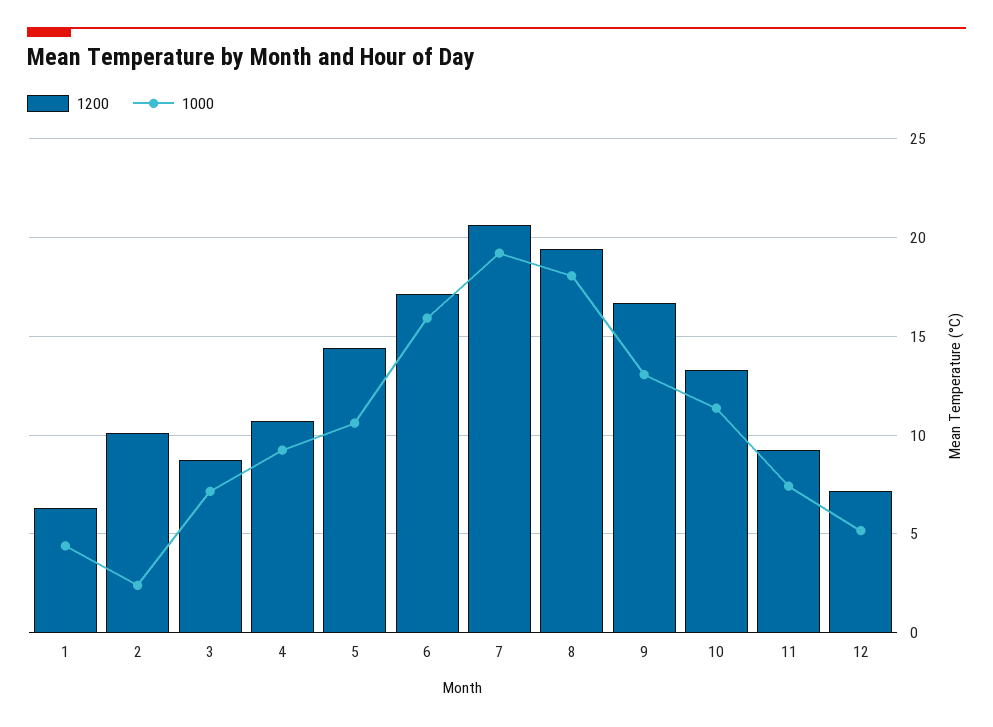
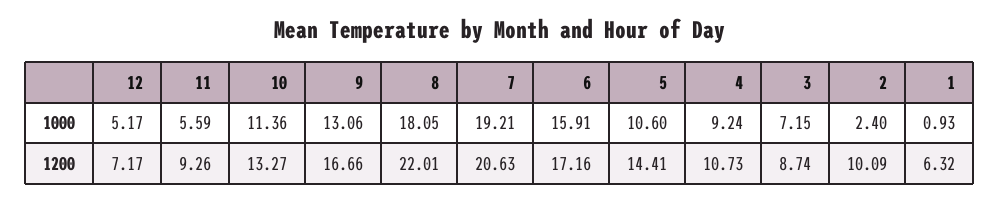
1000, 1: 4.5 -> 0.93
1200, 8: 19.5 -> 22.01
1000, 11: 7.5 -> 5.59

